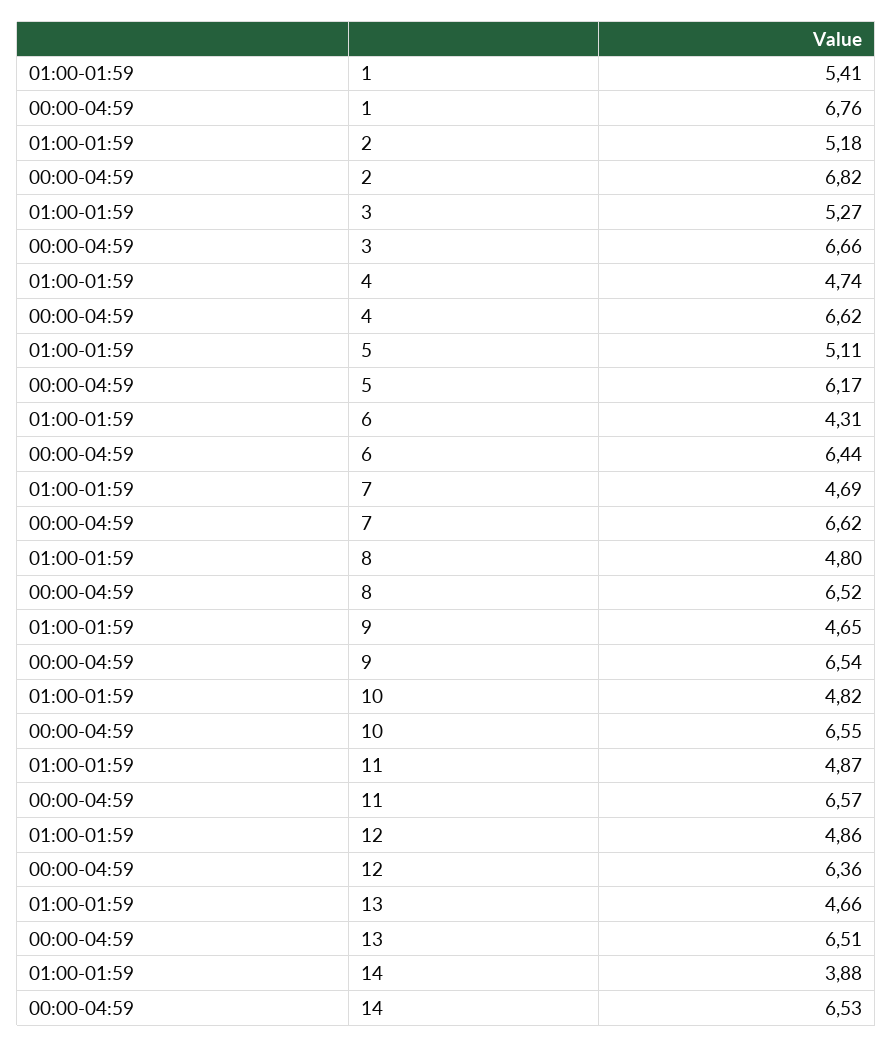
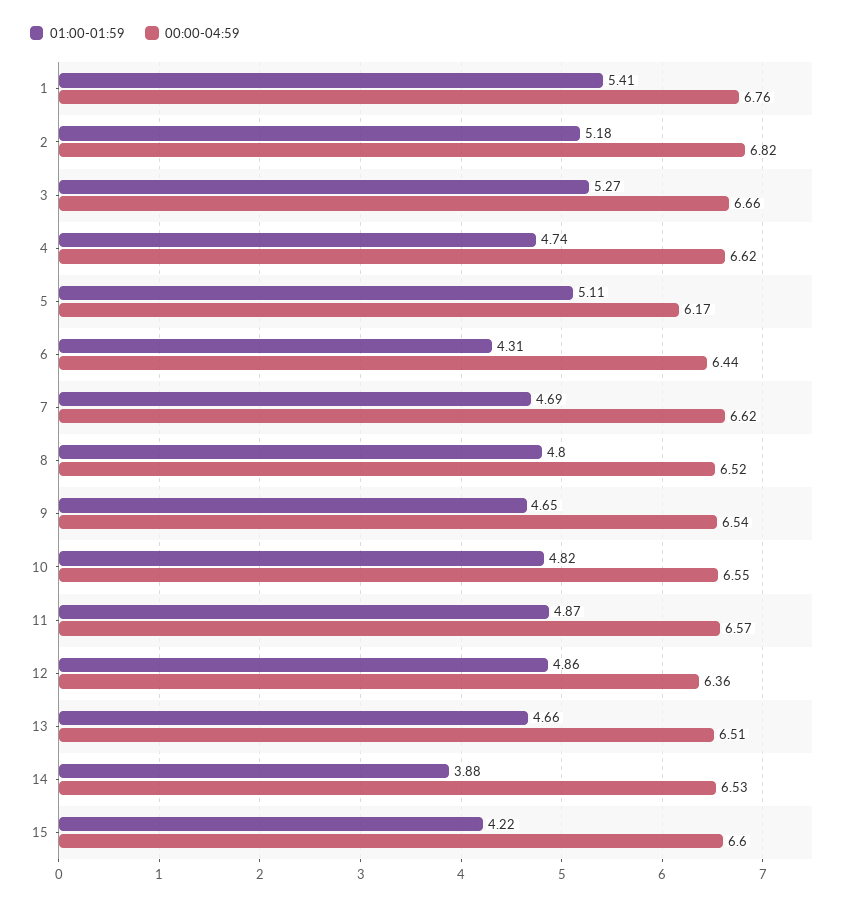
01:00-01:59, 15: none -> 4.22
00:00-04:59, 15: none -> 6.6

